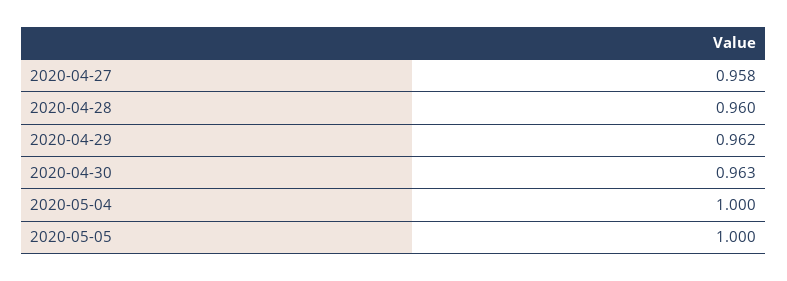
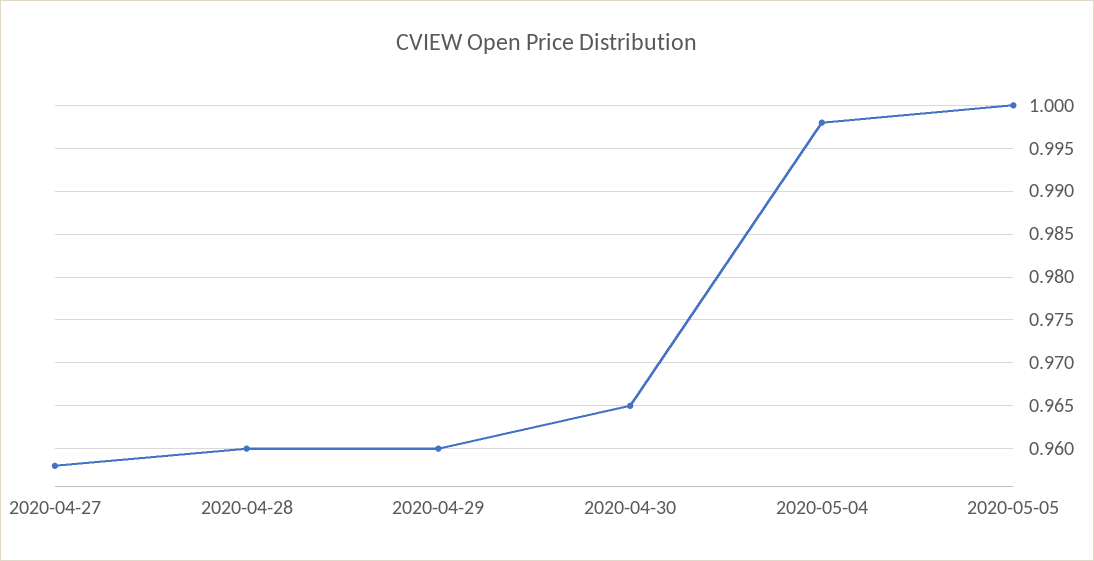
2020-04-29: 0.962 -> 0.96
2020-04-30: 0.963 -> 0.965
2020-05-04: 1 -> 0.998

